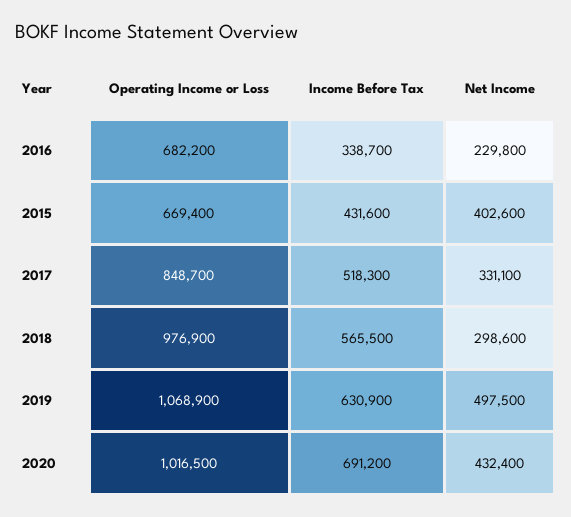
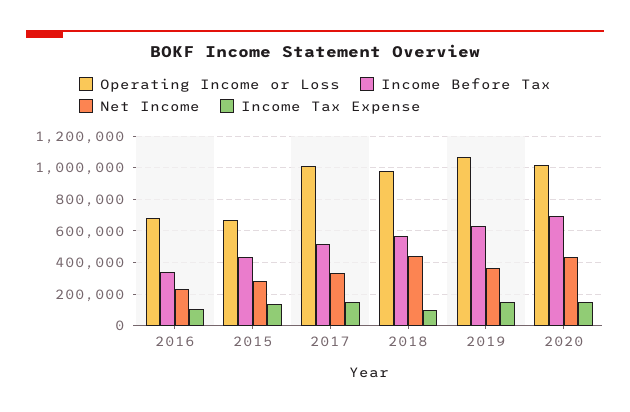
Net Income, 2015: 402600 -> 300000
Operating Income or Loss, 2017: 848700 -> 1000000
Net Income, 2018: 298600 -> 450000
Net Income, 2019: 497500 -> 350000
Income Tax Expense, 2016: none -> 100000
Income Tax Expense, 2015: none -> 150000
Income Tax Expense, 2017: none -> 150000
Income Tax Expense, 2018: none -> 100000
Income Tax Expense, 2019: none -> 150000
Income Tax Expense, 2020: none -> 150000

